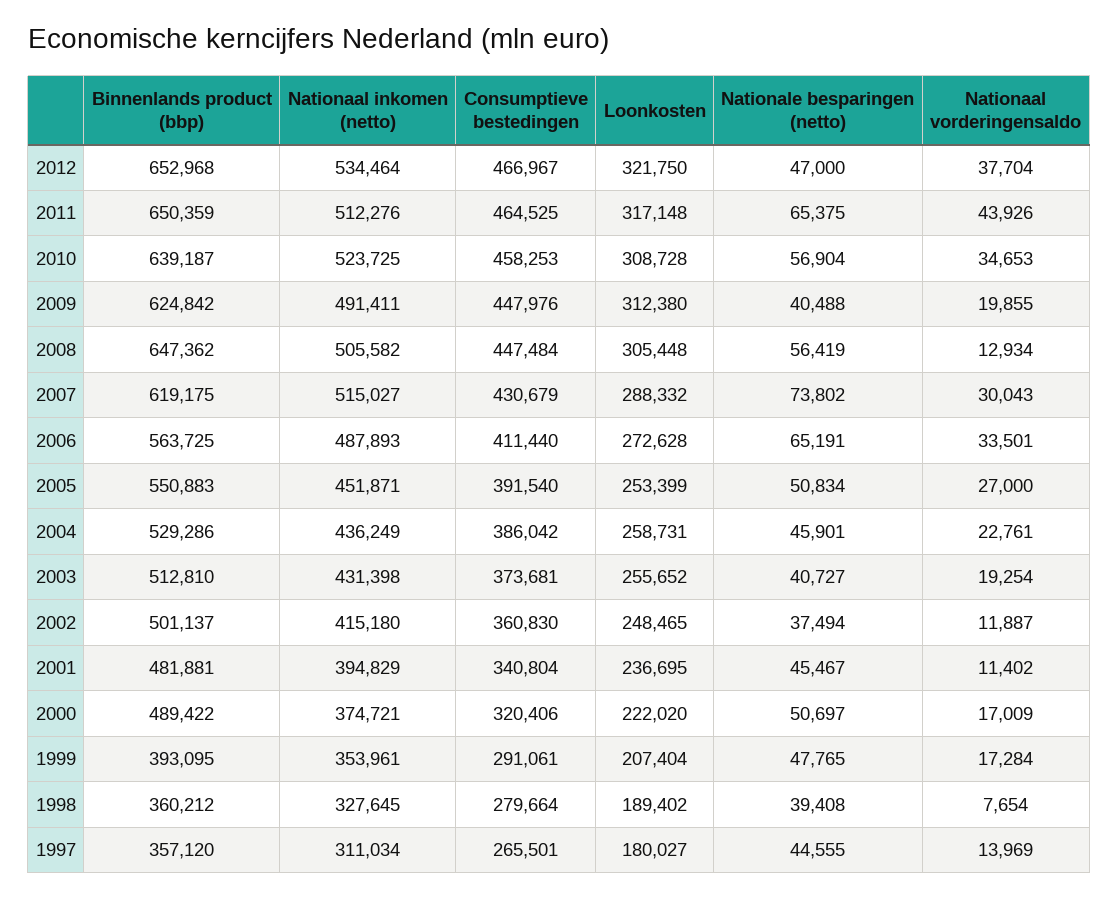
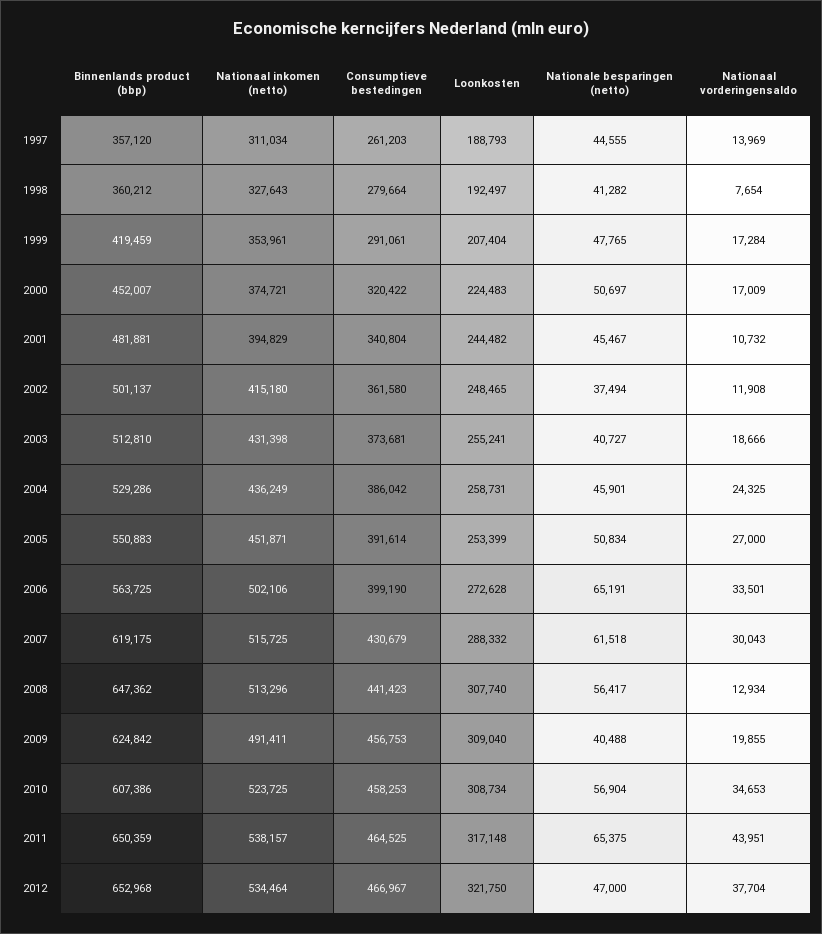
Nationaal inkomen (netto), 2011: 512276 -> 538157
Nationaal vorderingensaldo, 2011: 43926 -> 43951
Binnenlands product (bbp), 2010: 639187 -> 607386
Loonkosten, 2010: 308728 -> 308734
Consumptieve bestedingen, 2009: 447976 -> 456753
Loonkosten, 2009: 312380 -> 309040
Nationaal inkomen (netto), 2008: 505582 -> 513296
Consumptieve bestedingen, 2008: 447484 -> 441423
Loonkosten, 2008: 305448 -> 307740
Nationale besparingen (netto), 2008: 56419 -> 56417
Nationaal inkomen (netto), 2007: 515027 -> 515725
Nationale besparingen (netto), 2007: 73802 -> 61518
Nationaal inkomen (netto), 2006: 487893 -> 502106
Consumptieve bestedingen, 2006: 411440 -> 399190
Consumptieve bestedingen, 2005: 391540 -> 391614
Nationaal vorderingensaldo, 2004: 22761 -> 24325
Loonkosten, 2003: 255652 -> 255241
Nationaal vorderingensaldo, 2003: 19254 -> 18666
Consumptieve bestedingen, 2002: 360830 -> 361580
Nationaal vorderingensaldo, 2002: 11887 -> 11908
Loonkosten, 2001: 236695 -> 244482
Nationaal vorderingensaldo, 2001: 11402 -> 10732
Binnenlands product (bbp), 2000: 489422 -> 452007
Consumptieve bestedingen, 2000: 320406 -> 320422
Loonkosten, 2000: 222020 -> 224483
Binnenlands product (bbp), 1999: 393095 -> 419459
Nationaal inkomen (netto), 1998: 327645 -> 327643
Loonkosten, 1998: 189402 -> 192497
Nationale besparingen (netto), 1998: 39408 -> 41282
Consumptieve bestedingen, 1997: 265501 -> 261203
Loonkosten, 1997: 180027 -> 188793

